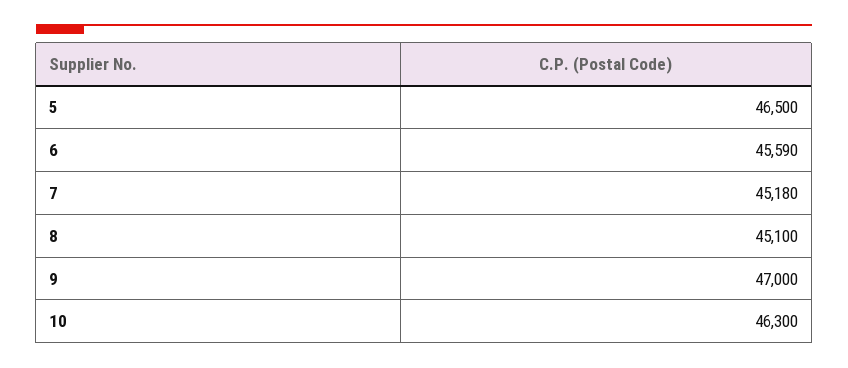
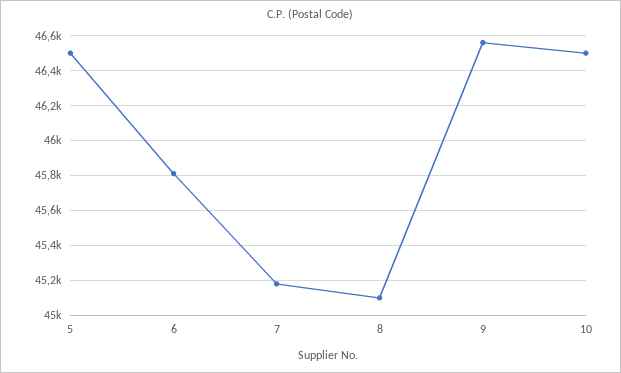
6: 45590 -> 45800
9: 47000 -> 46550
10: 46300 -> 46500

